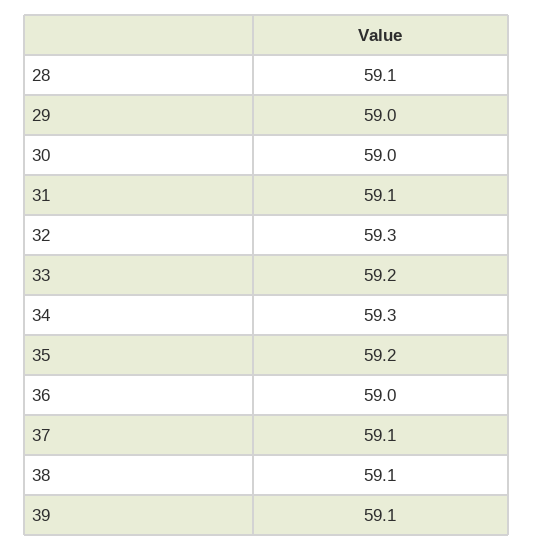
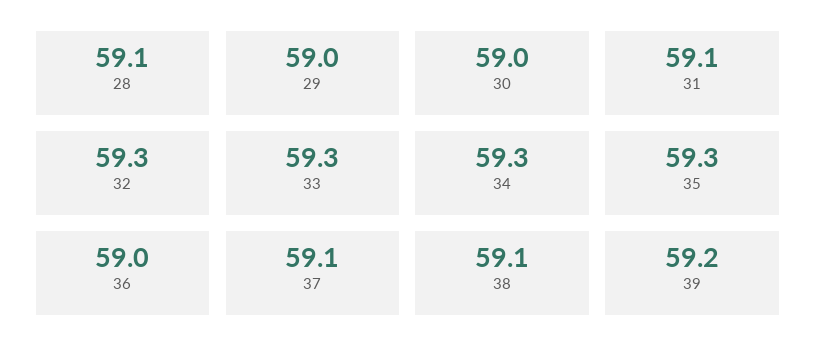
33: 59.2 -> 59.3
35: 59.2 -> 59.3
39: 59.1 -> 59.2

